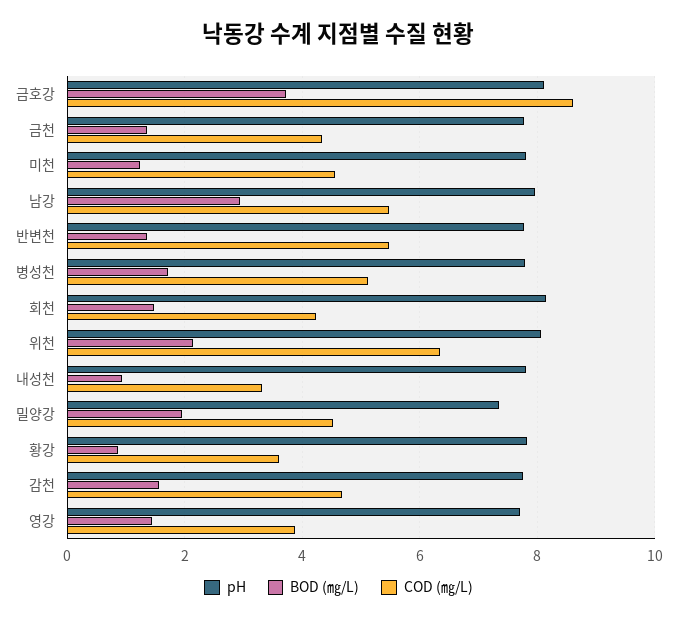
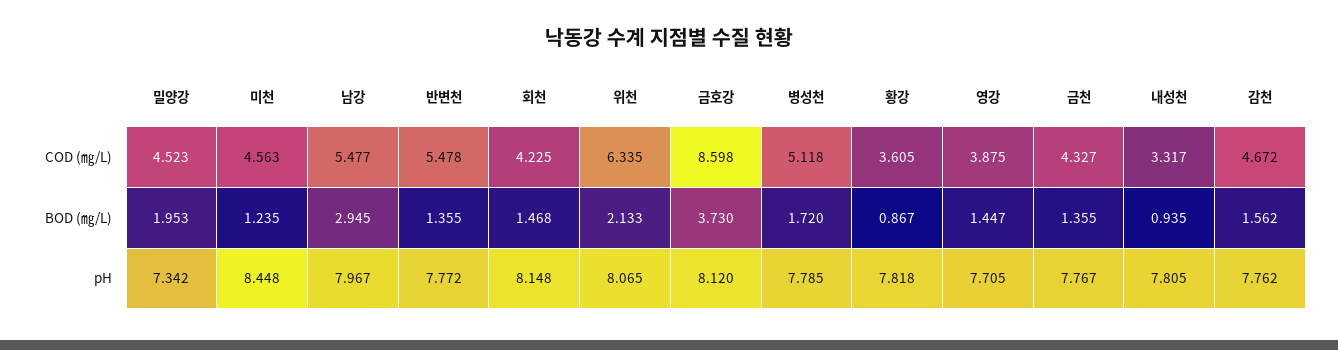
pH, 미천: 7.8 -> 8.448

